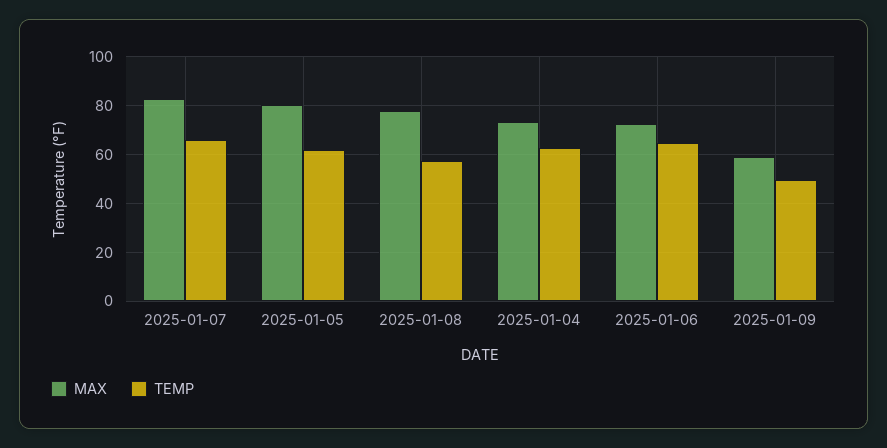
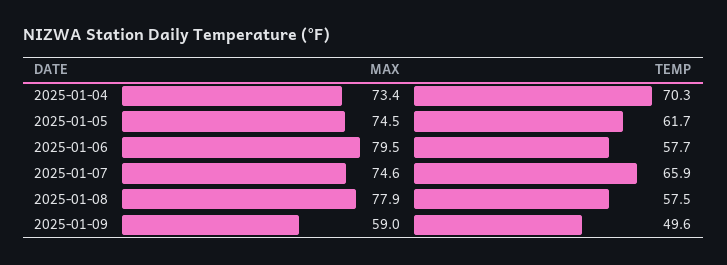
MAX, 2025-01-07: 82.5 -> 74.6
MAX, 2025-01-05: 80 -> 74.5
TEMP, 2025-01-04: 62.5 -> 70.3
MAX, 2025-01-06: 72.5 -> 79.5
TEMP, 2025-01-06: 65 -> 57.7

